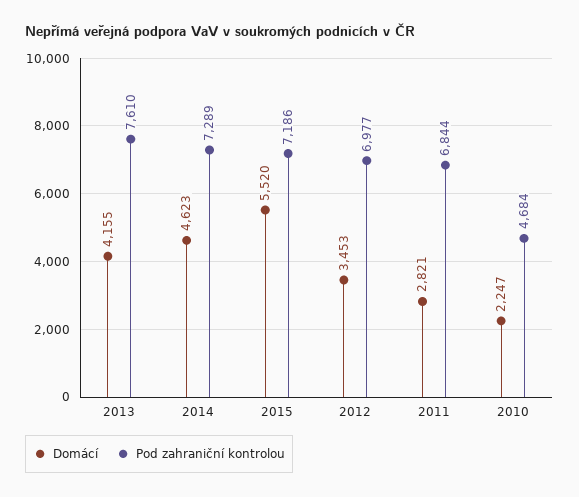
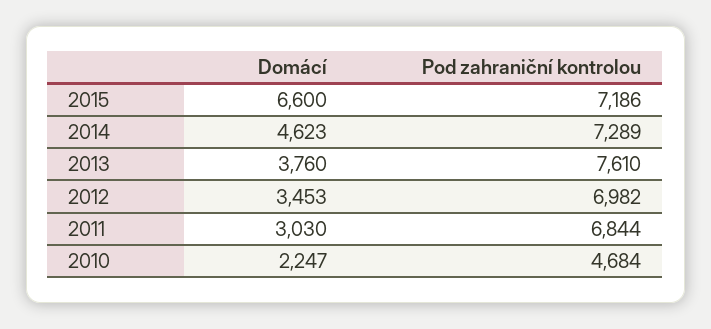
Domácí, 2013: 4155 -> 3760
Domácí, 2015: 5520 -> 6600
Pod zahraniční kontrolou, 2012: 6977 -> 6982
Domácí, 2011: 2821 -> 3030

